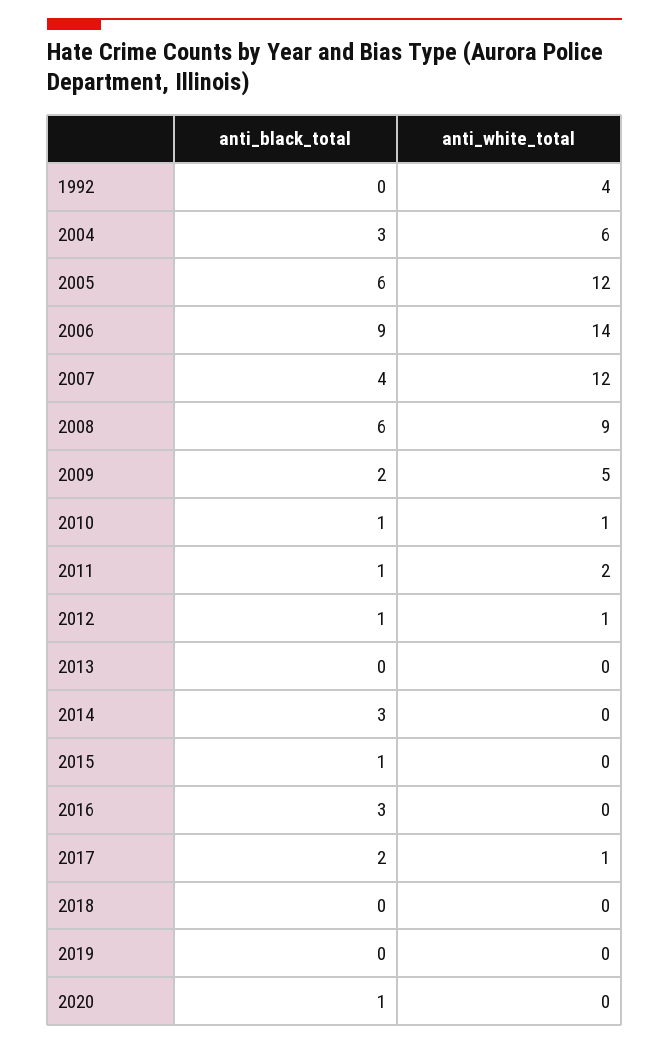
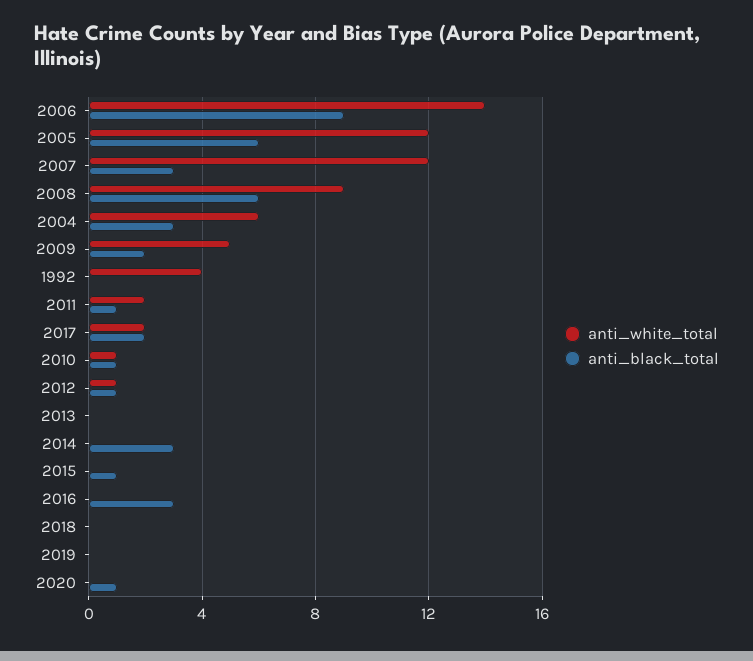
anti_black_total, 2007: 4 -> 3
anti_white_total, 2017: 1 -> 2

